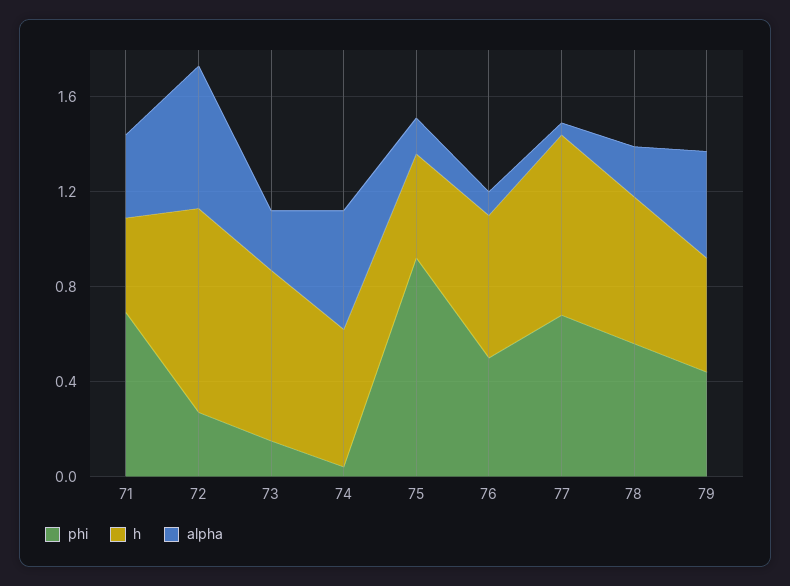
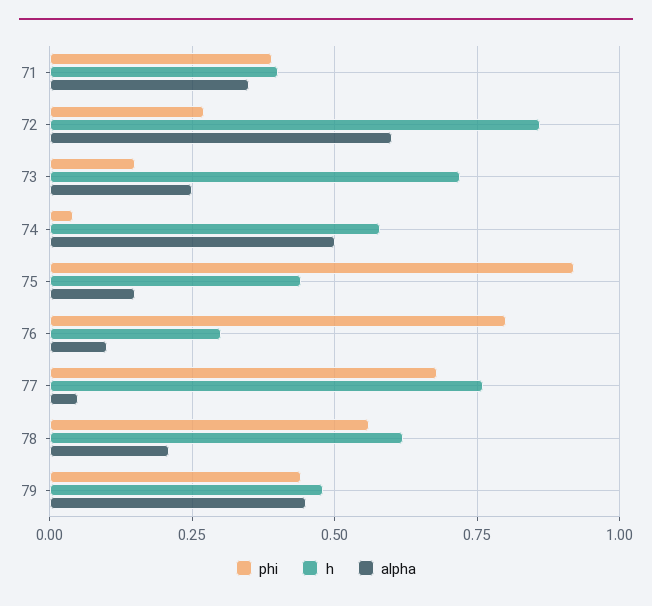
phi, 71: 0.7 -> 0.4
phi, 76: 0.5 -> 0.8
h, 76: 0.6 -> 0.3

